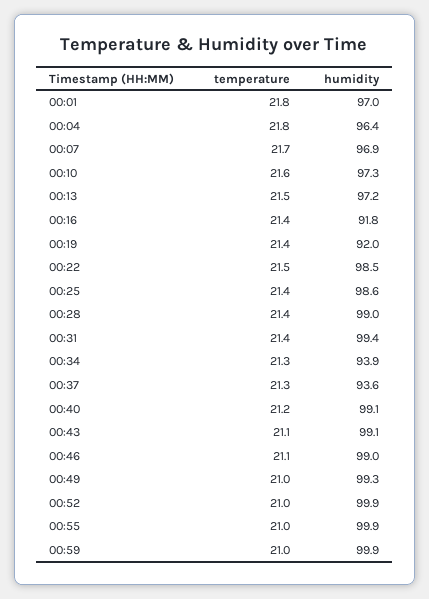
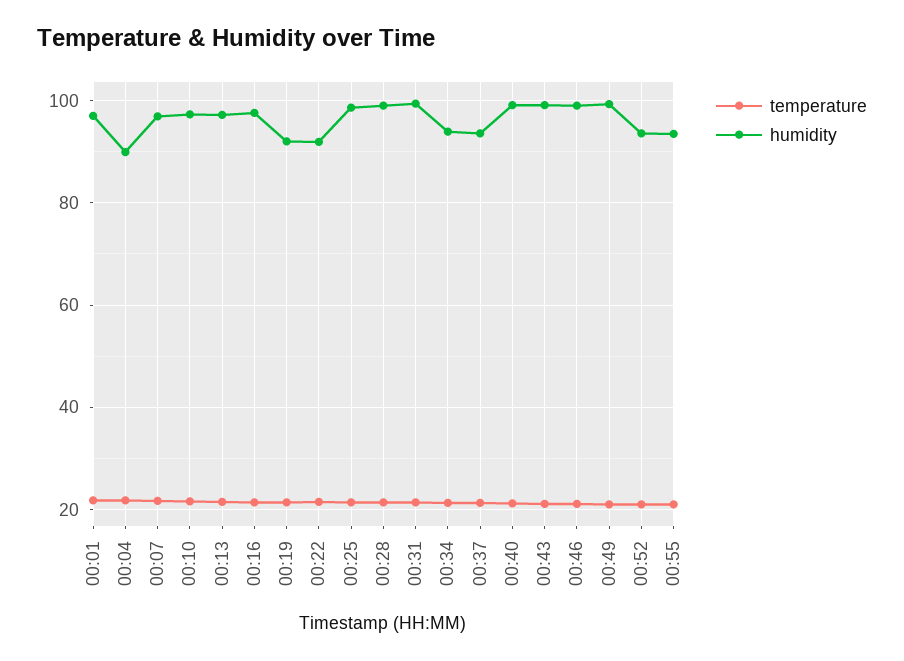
humidity, 00:04: 96.4 -> 90
humidity, 00:16: 91.8 -> 98
humidity, 00:22: 98.5 -> 92
humidity, 00:52: 99.9 -> 94
humidity, 00:55: 99.9 -> 94
temperature, 00:59: 21 -> none
humidity, 00:59: 99.9 -> none

